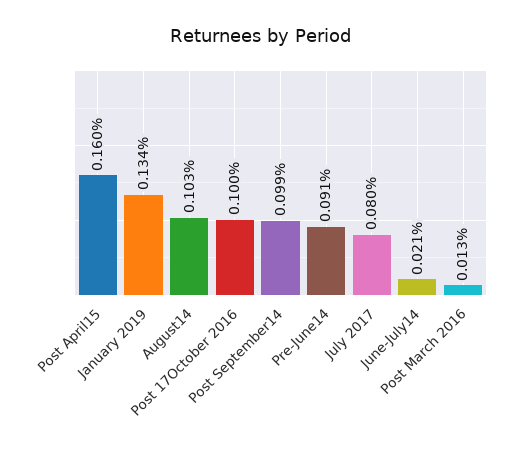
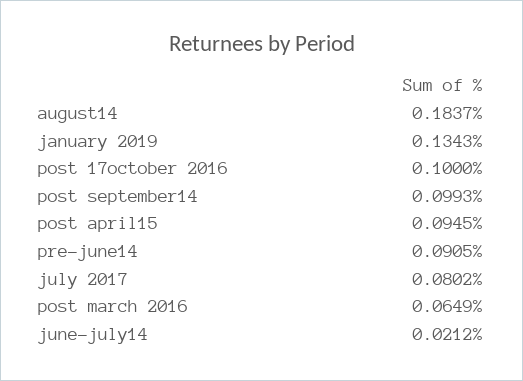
Post April15: 0.16 -> 0.0945
August14: 0.103 -> 0.1837
Post March 2016: 0.013 -> 0.0649

